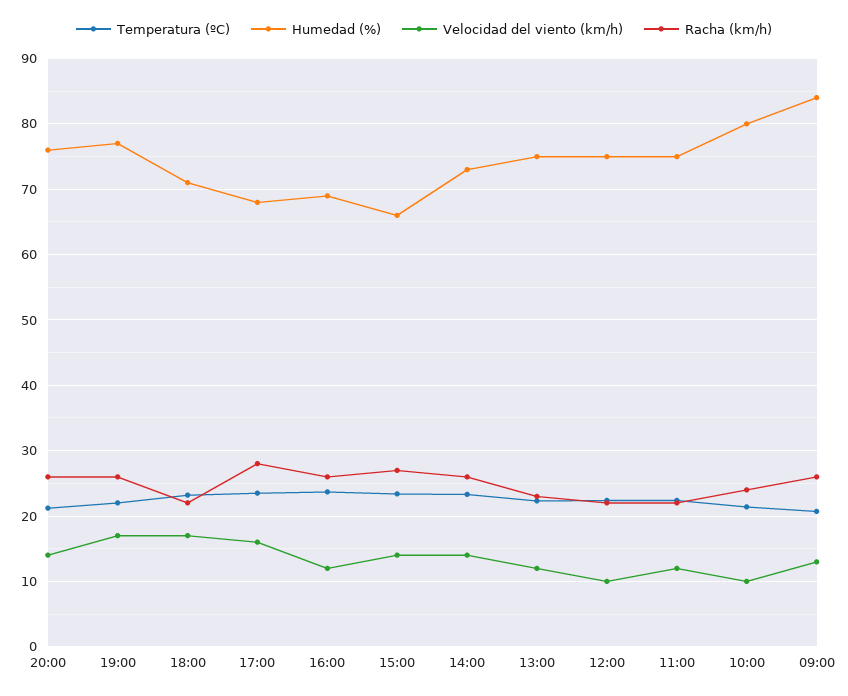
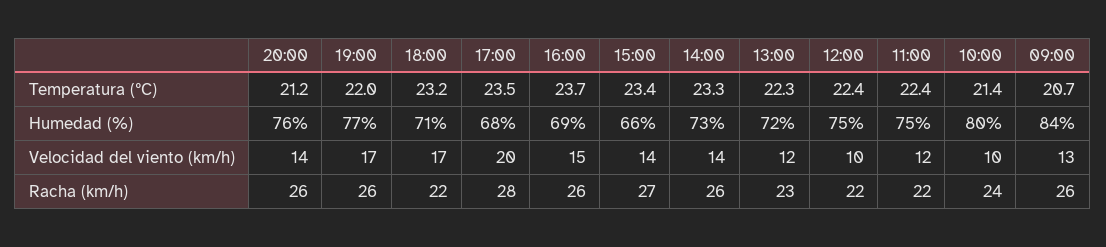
Velocidad del viento (km/h), 17:00: 16 -> 20
Velocidad del viento (km/h), 16:00: 12 -> 15
Humedad (%), 13:00: 75 -> 72

